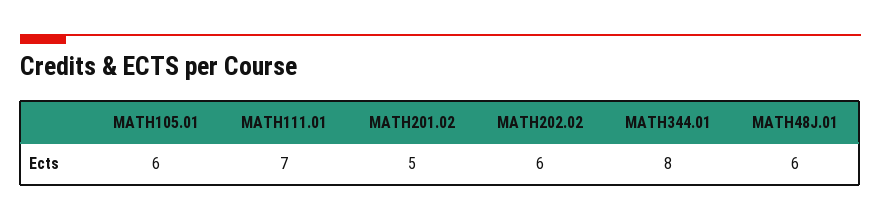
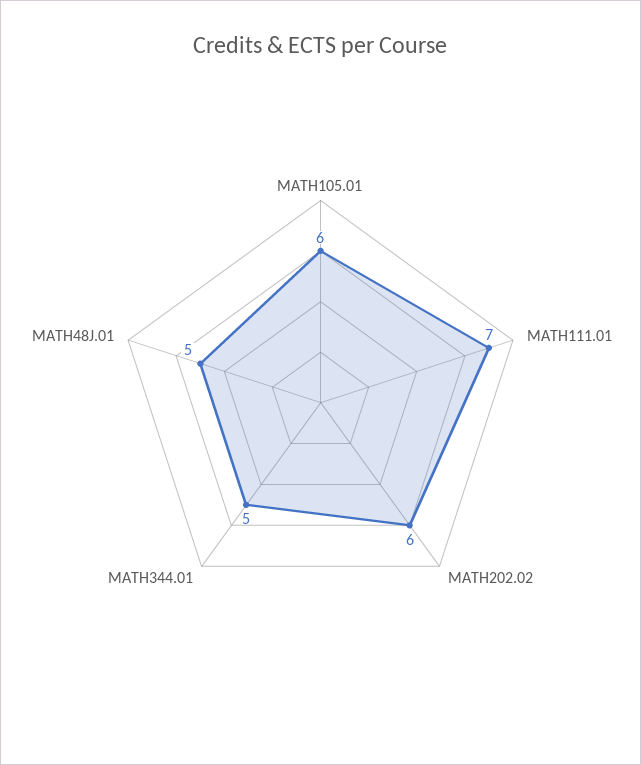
MATH201.02: 5 -> none
MATH344.01: 8 -> 5
MATH48J.01: 6 -> 5

